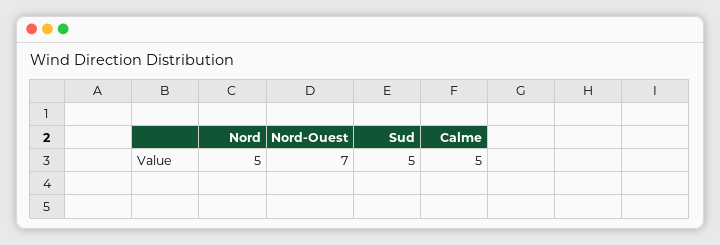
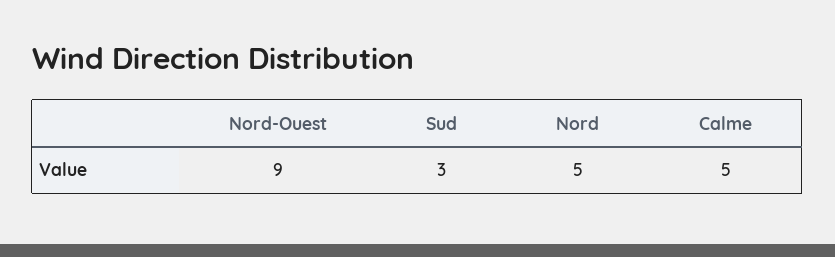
Nord-Ouest: 7 -> 9
Sud: 5 -> 3

